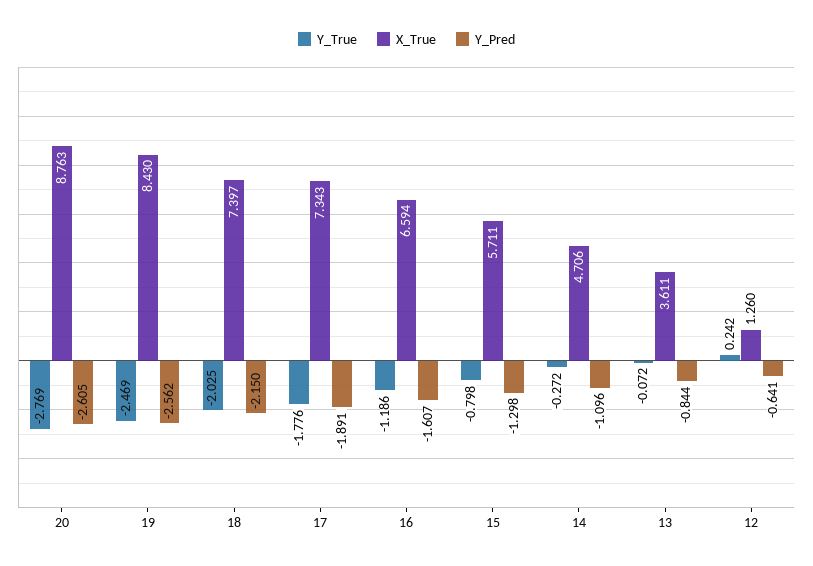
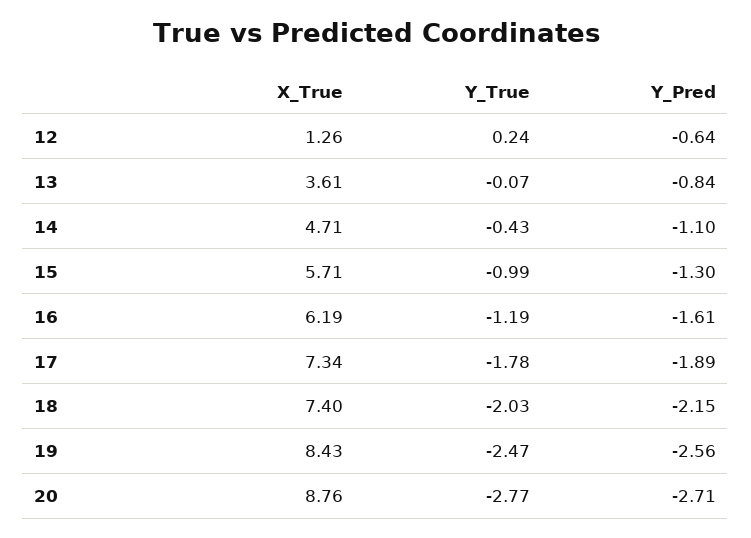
Y_Pred, 20: -2.605 -> -2.71
X_True, 16: 6.594 -> 6.19
Y_True, 15: -0.798 -> -0.99
Y_True, 14: -0.272 -> -0.43

